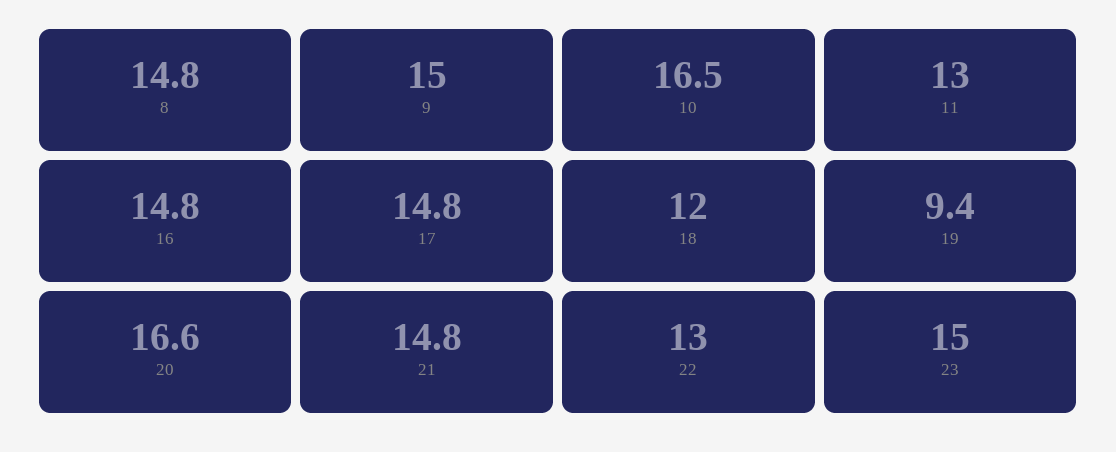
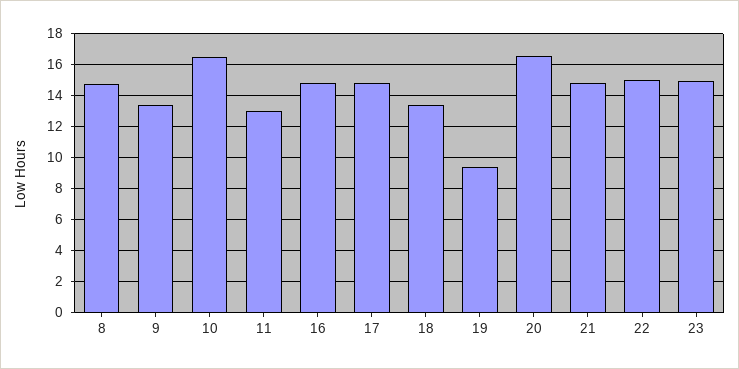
9: 15 -> 13.5
18: 12 -> 13.5
22: 13 -> 15

